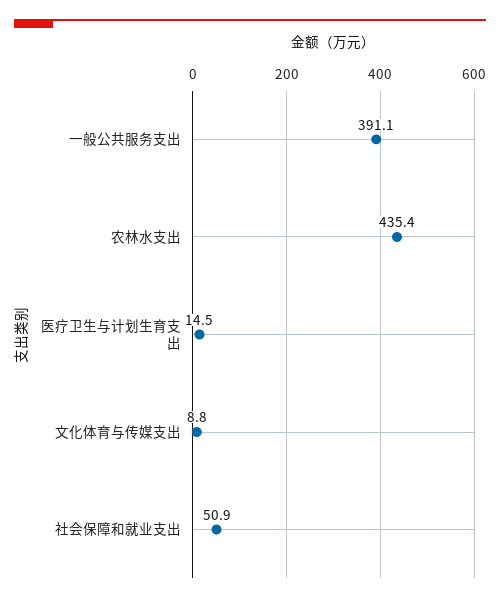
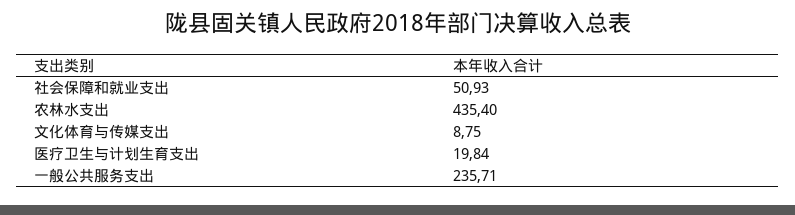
一般公共服务支出: 391.1 -> 235.71
医疗卫生与计划生育支出: 14.5 -> 19.84

